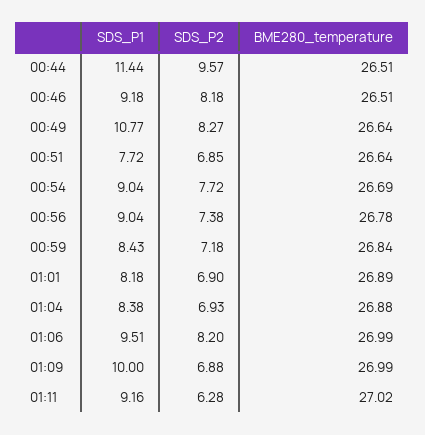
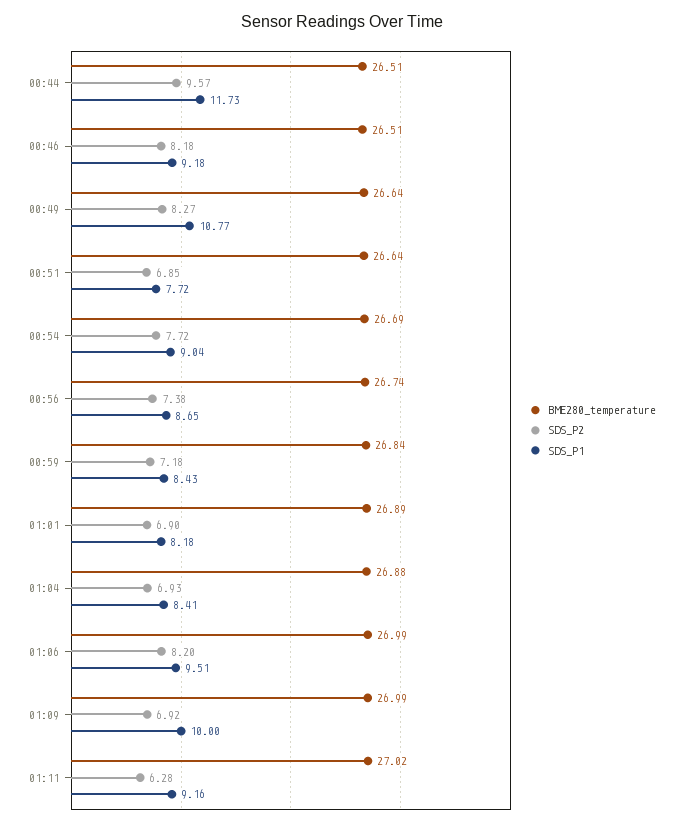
SDS_P1, 00:44: 11.44 -> 11.73
SDS_P1, 00:56: 9.04 -> 8.65
BME280_temperature, 00:56: 26.78 -> 26.74
SDS_P1, 01:04: 8.38 -> 8.41
SDS_P2, 01:09: 6.88 -> 6.92

